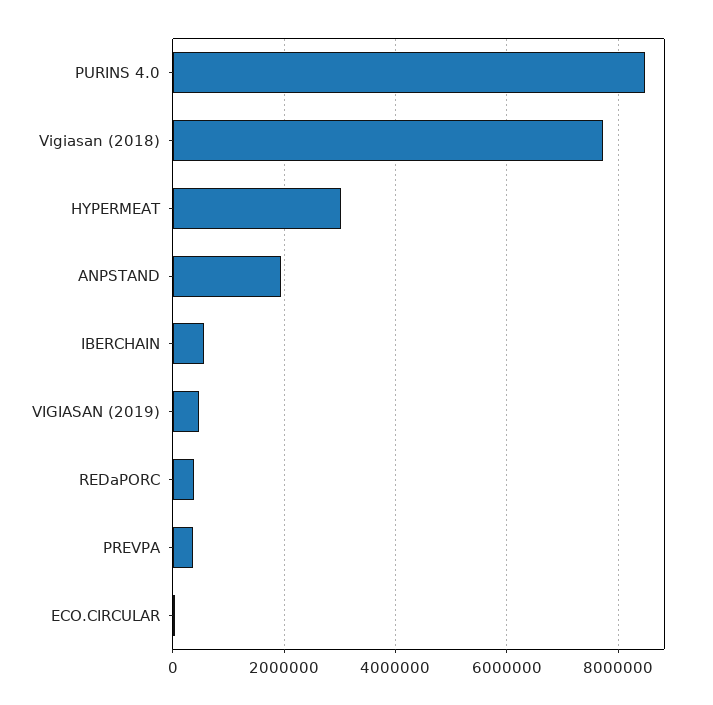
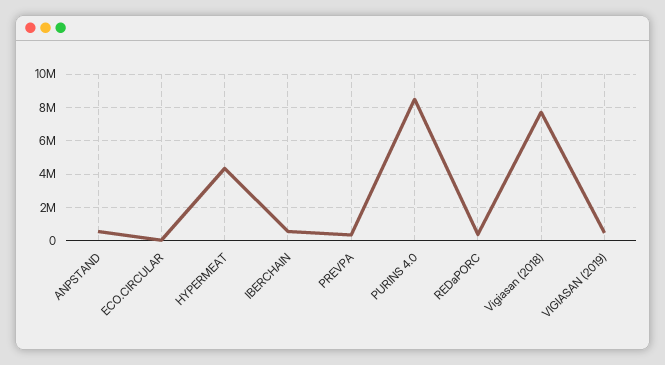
HYPERMEAT: 3000000 -> 4500000
ANPSTAND: 2000000 -> 500000

